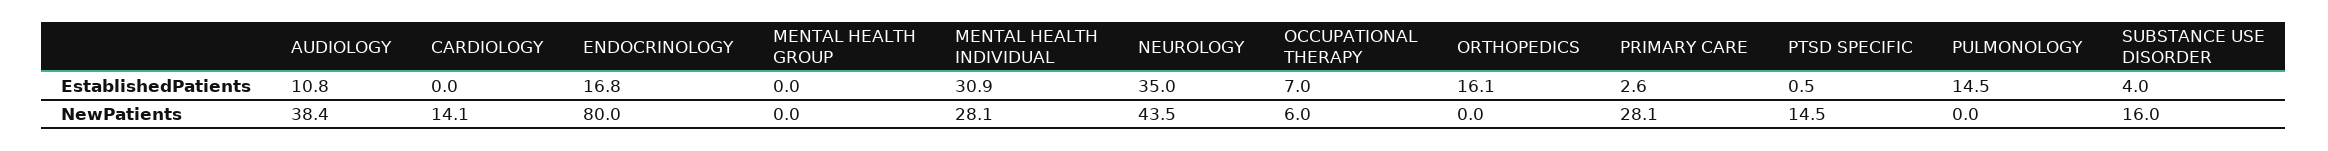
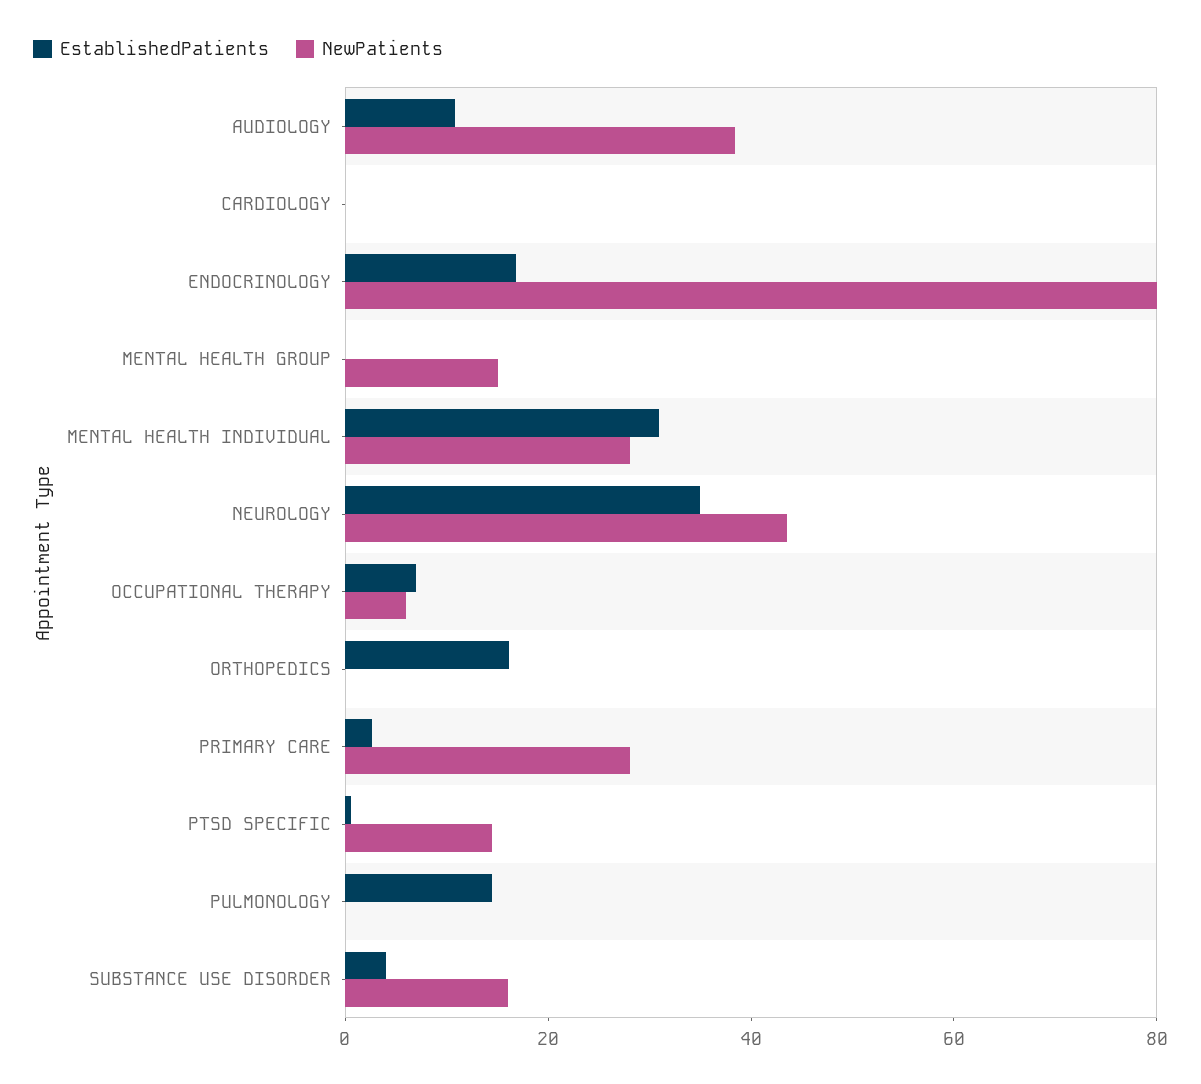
NewPatients, CARDIOLOGY: 14.1 -> 0
NewPatients, MENTAL HEALTH GROUP: 0 -> 15

